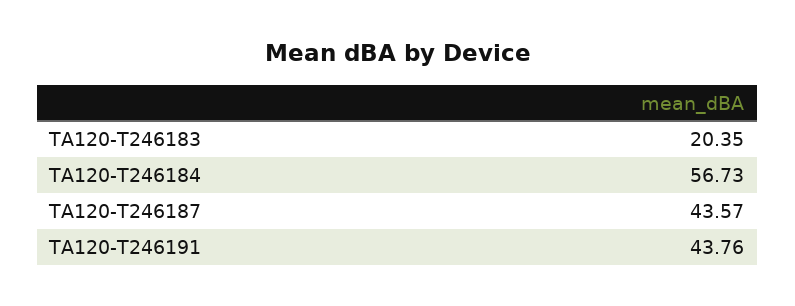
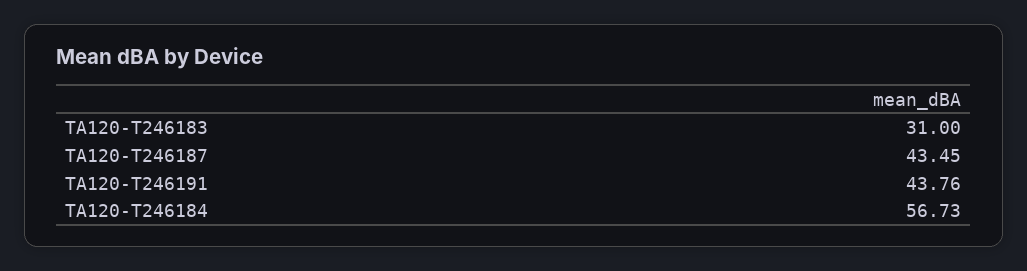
TA120-T246183: 20.35 -> 31
TA120-T246187: 43.57 -> 43.45

